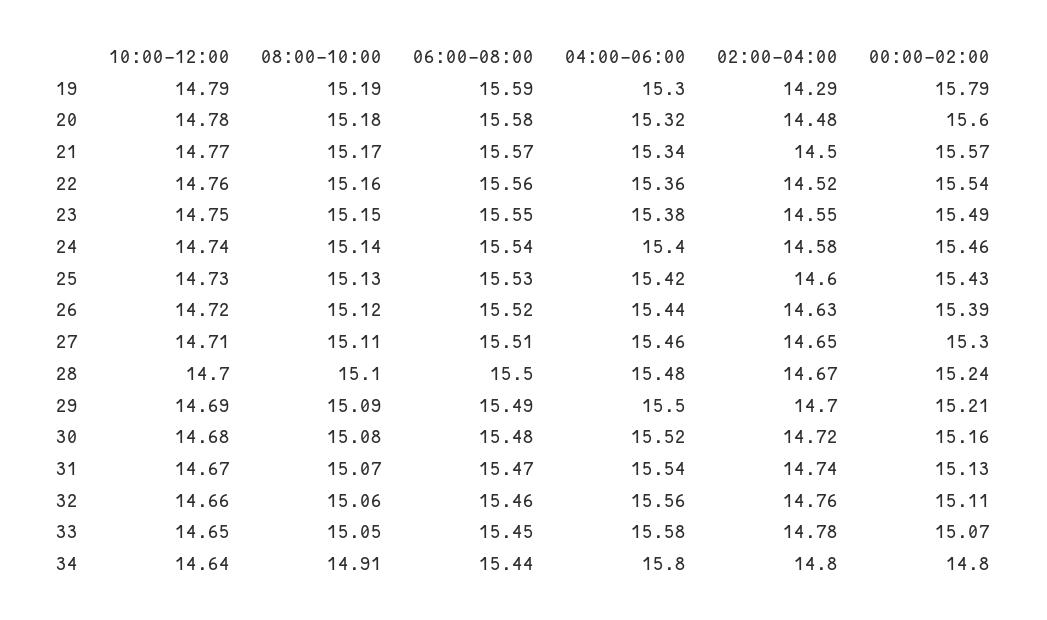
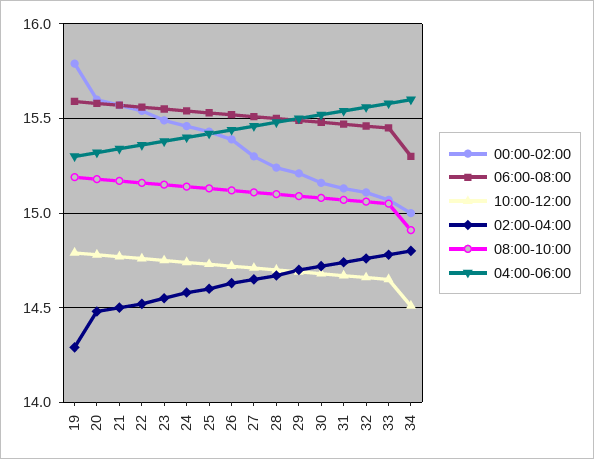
10:00-12:00, 34: 14.64 -> 14.5
06:00-08:00, 34: 15.44 -> 15.3
04:00-06:00, 34: 15.8 -> 15.6
00:00-02:00, 34: 14.8 -> 15

